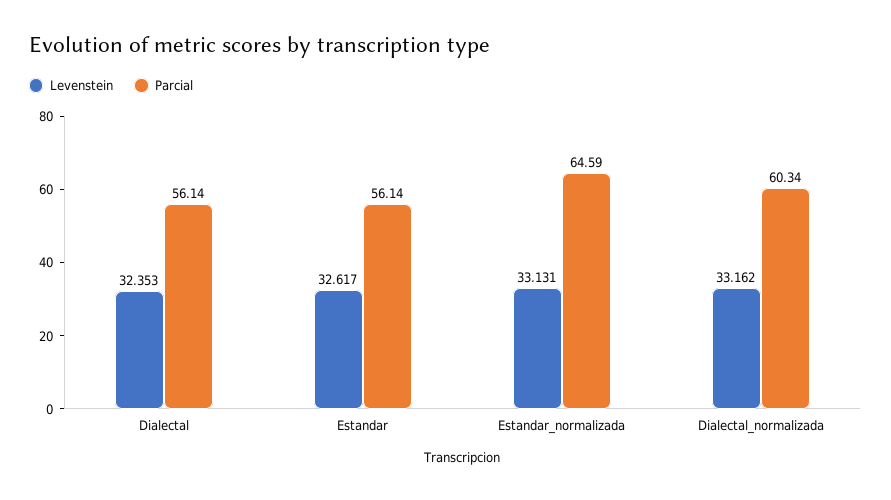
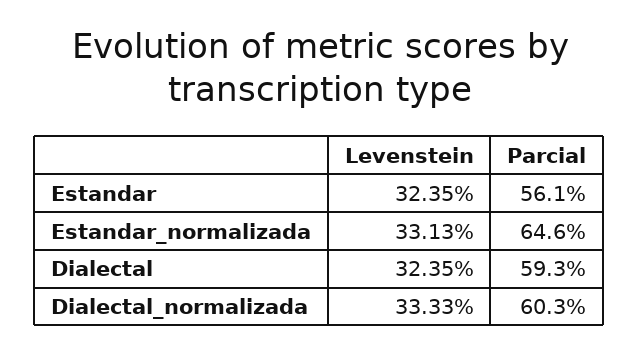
Parcial, Dialectal: 56.14 -> 59.3
Levenstein, Estandar: 32.617 -> 32.35
Levenstein, Dialectal_normalizada: 33.162 -> 33.33

